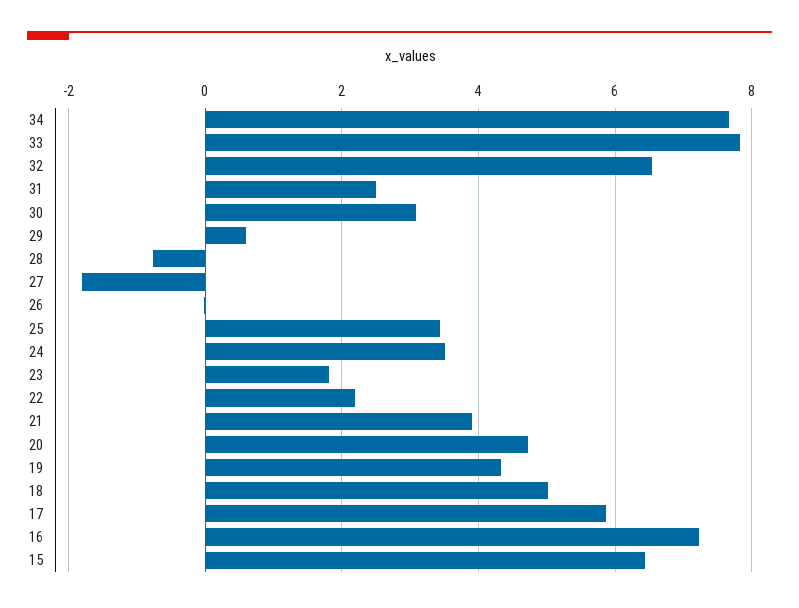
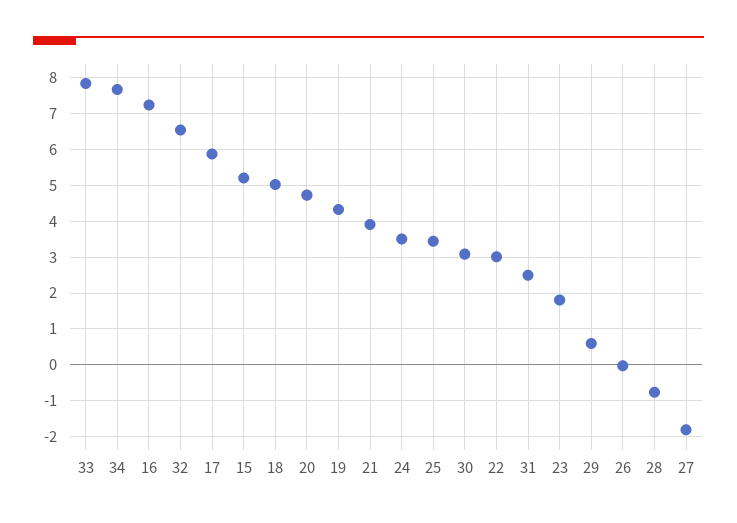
22: 2.2 -> 3
15: 6.4 -> 5.2

